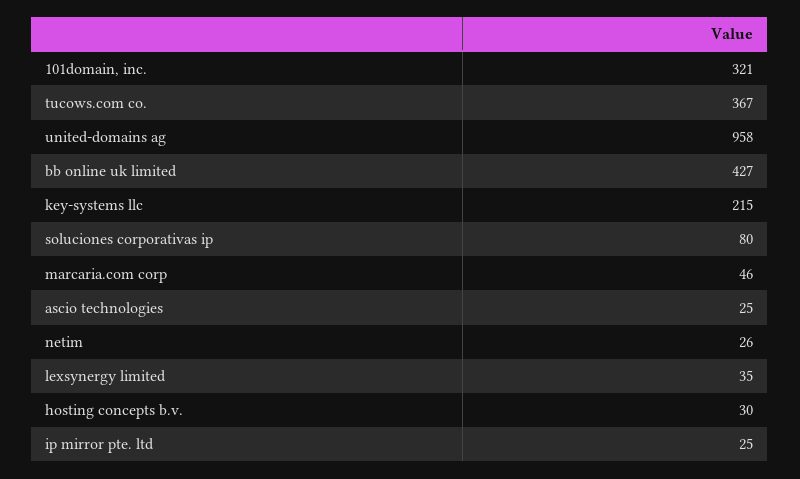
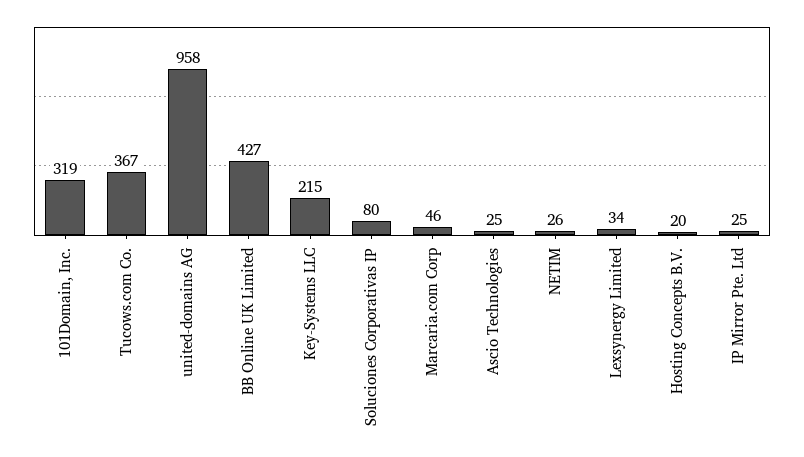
101domain, inc.: 321 -> 319
lexsynergy limited: 35 -> 34
hosting concepts b.v.: 30 -> 20

